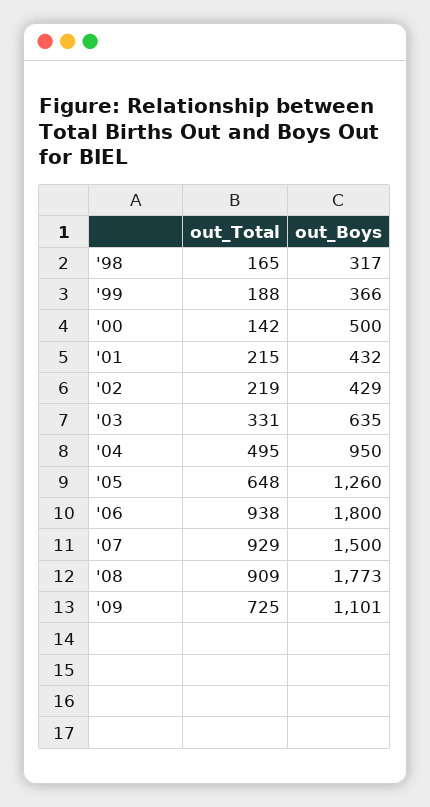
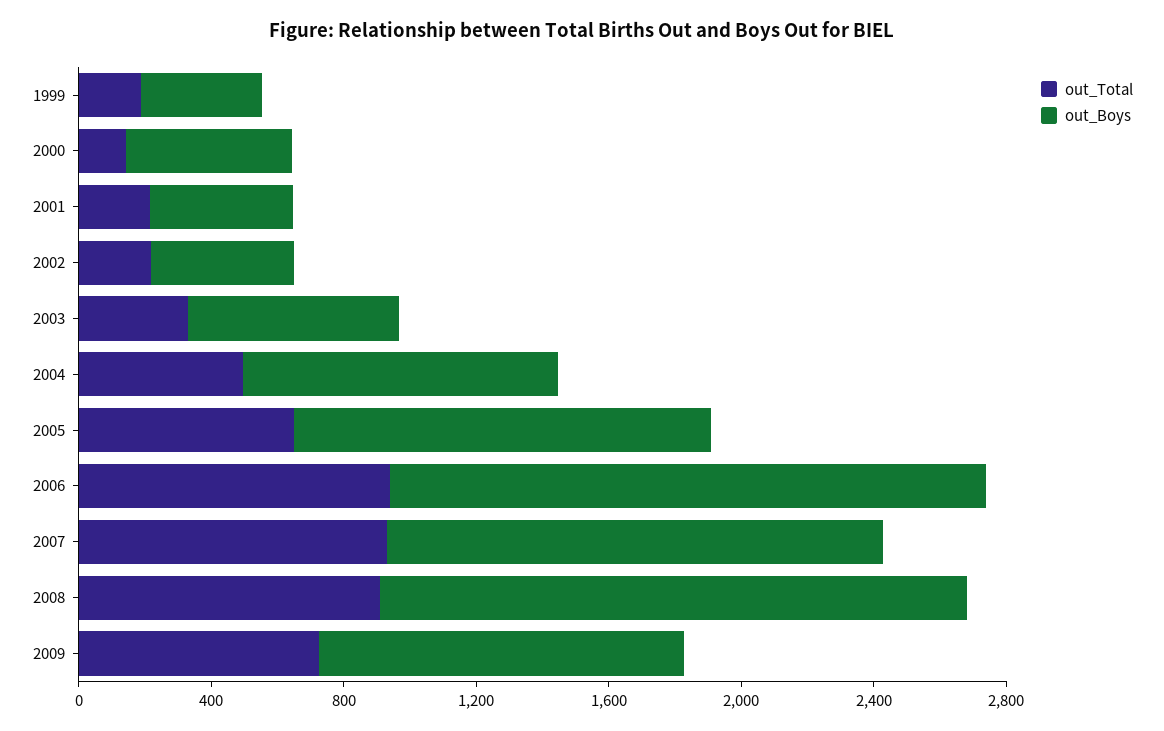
out_Total, '98: 165 -> none
out_Boys, '98: 317 -> none

